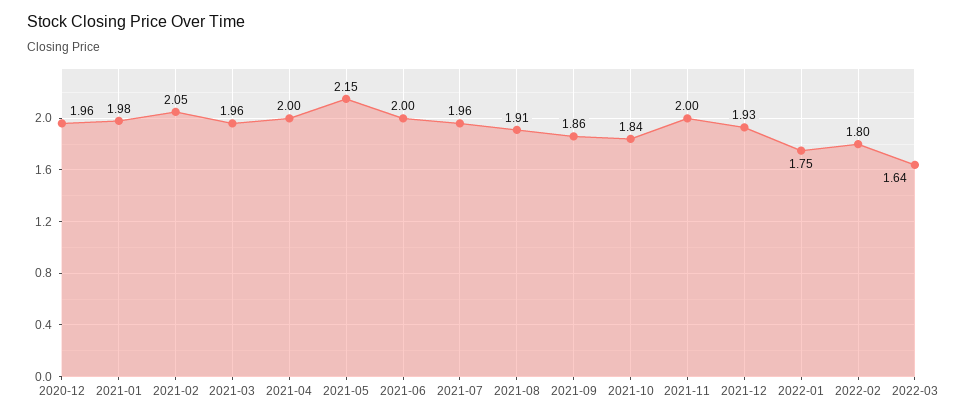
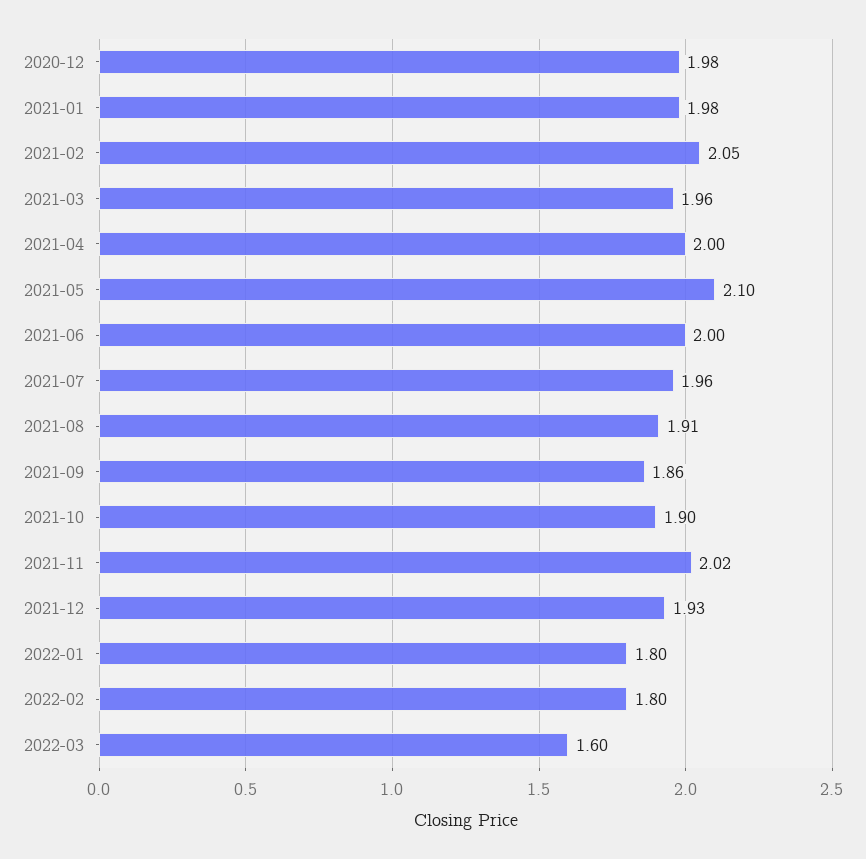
2020-12: 1.96 -> 1.98
2021-05: 2.15 -> 2.1
2021-10: 1.84 -> 1.9
2021-11: 2 -> 2.02
2022-01: 1.75 -> 1.8
2022-03: 1.64 -> 1.6

